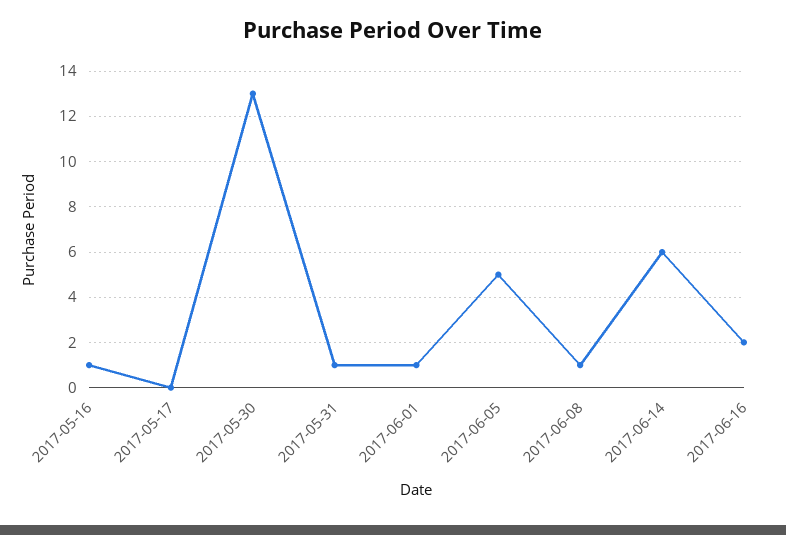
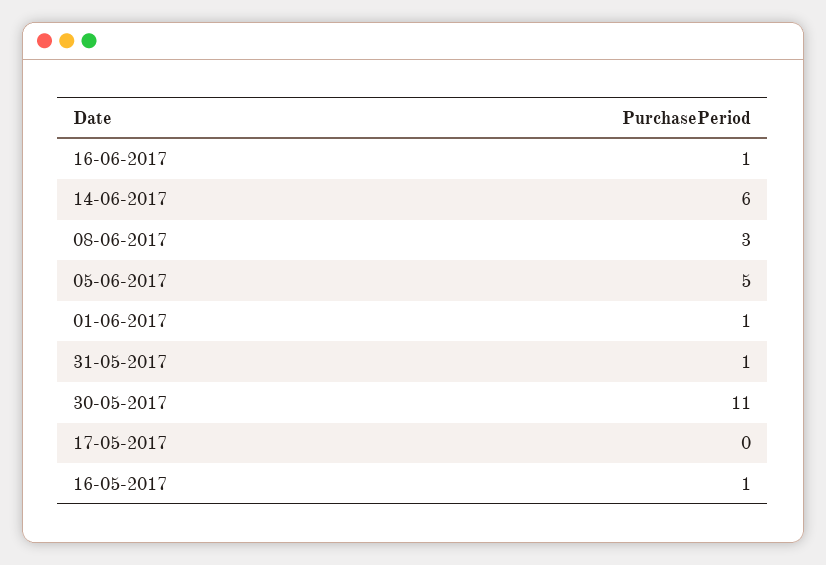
2017-05-30: 13 -> 11
2017-06-08: 1 -> 3
2017-06-16: 2 -> 1

